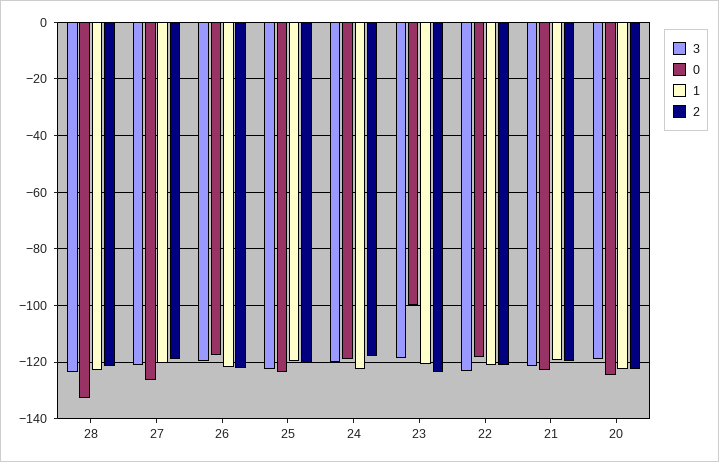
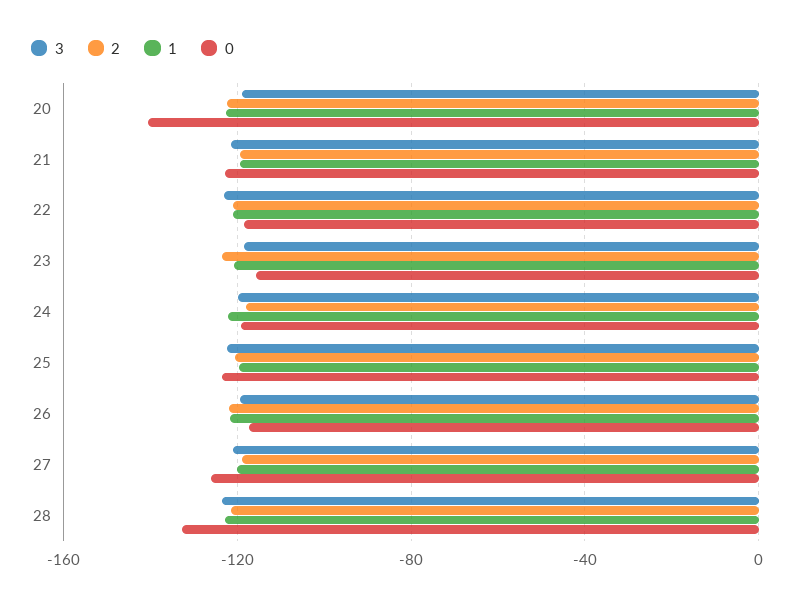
0, 23: -100 -> -115
0, 20: -125 -> -140

